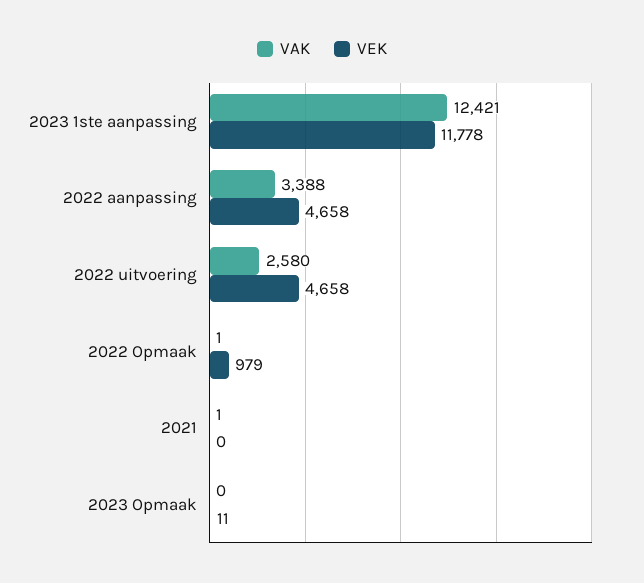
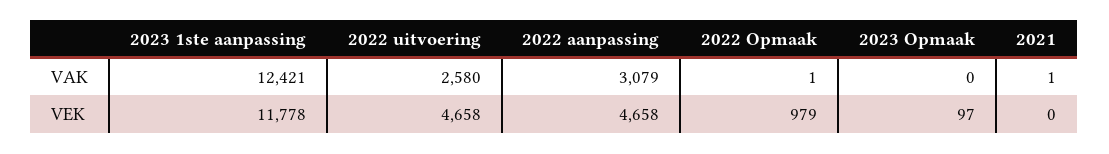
VAK, 2022 aanpassing: 3388 -> 3079
VEK, 2023 Opmaak: 11 -> 97

